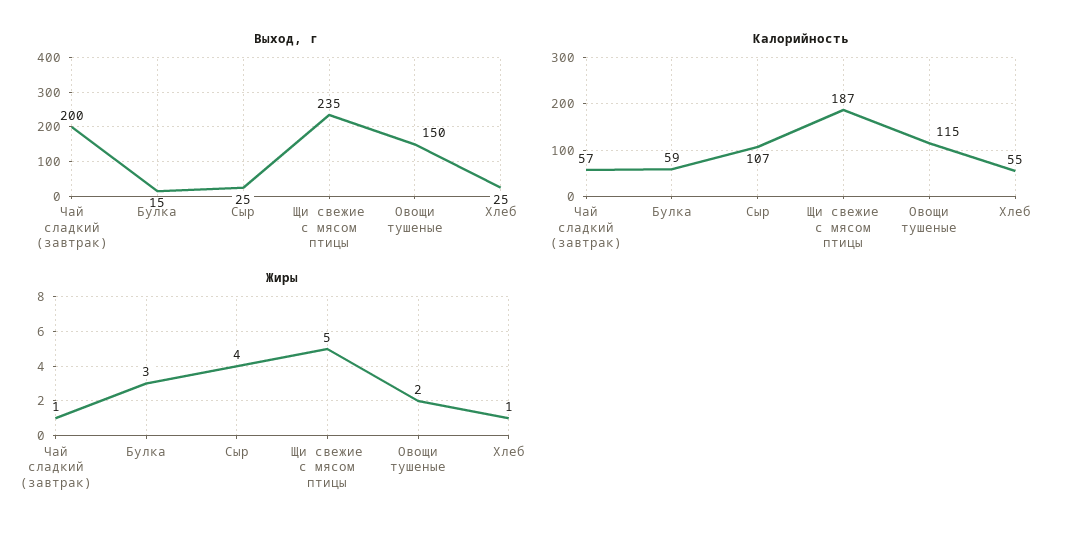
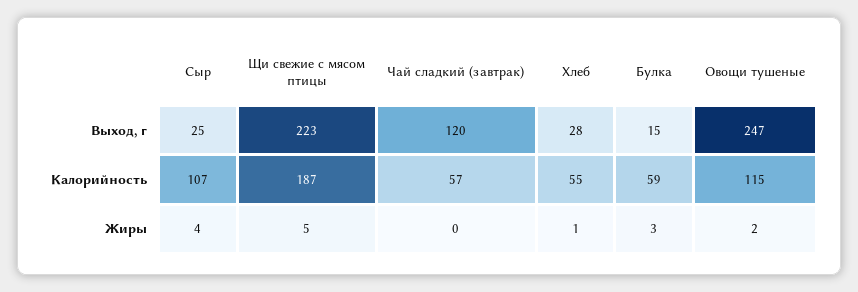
Выход, г, Чай сладкий (завтрак): 200 -> 120
Выход, г, Щи свежие с мясом птицы: 235 -> 223
Выход, г, Овощи тушеные: 150 -> 247
Выход, г, Хлеб: 25 -> 28
Жиры, Чай сладкий (завтрак): 1 -> 0

